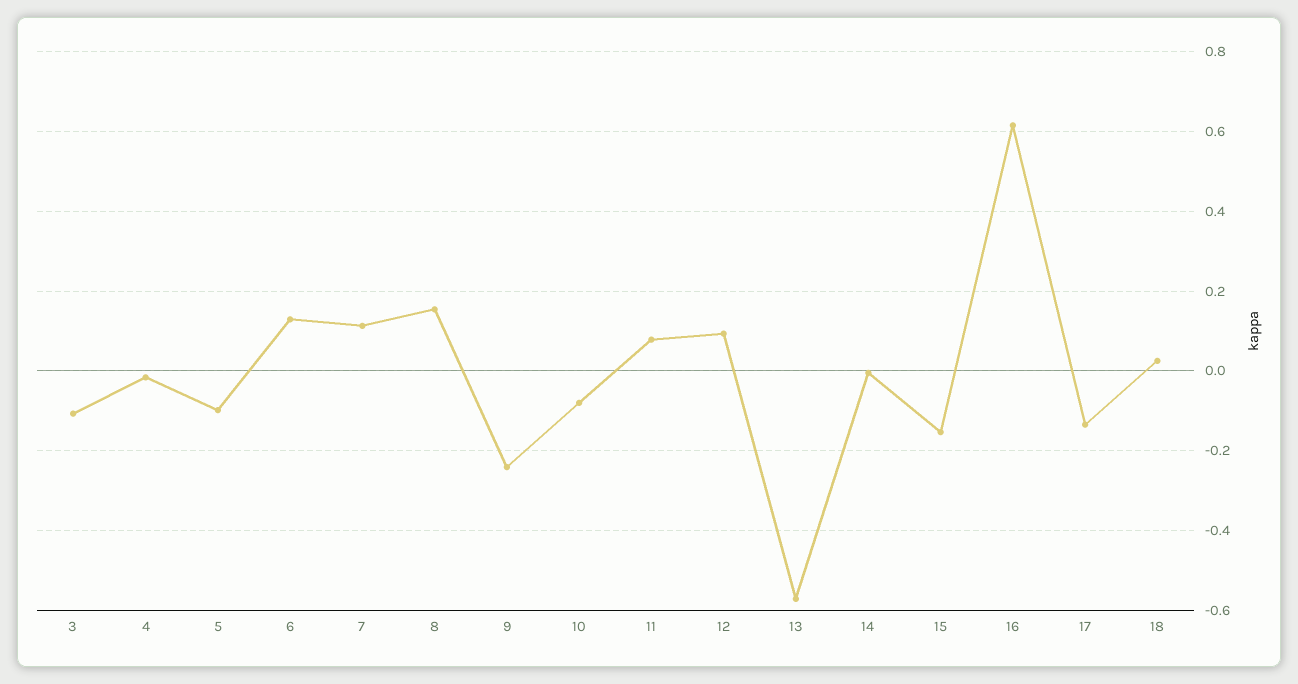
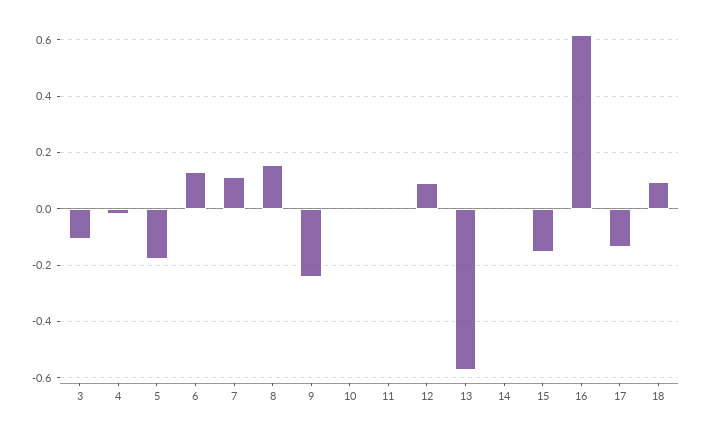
5: -0.1 -> -0.175
10: -0.08 -> 0
11: 0.08 -> 0
18: 0.02 -> 0.1

